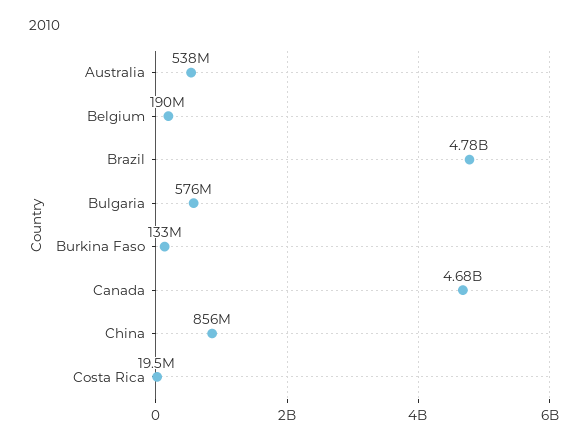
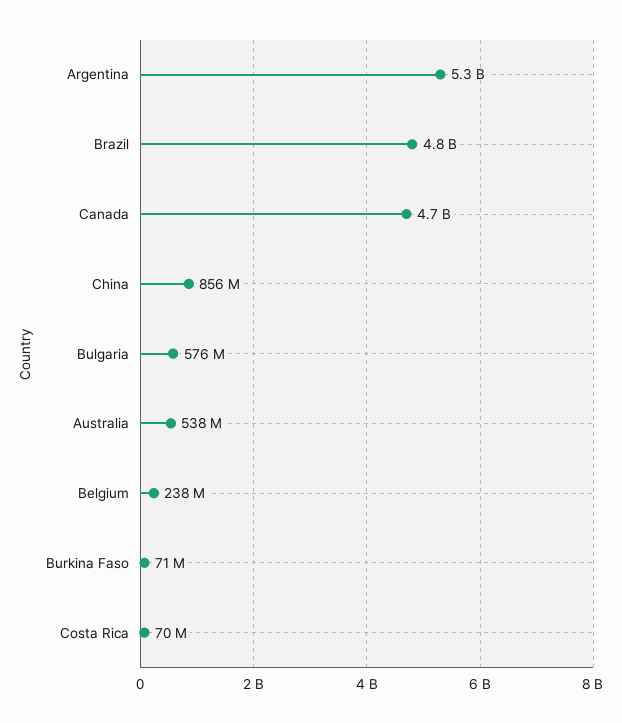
Belgium: 190000000 -> 238000000
Burkina Faso: 133000000 -> 71000000
Costa Rica: 19500000 -> 70000000
Argentina: none -> 5300000000

